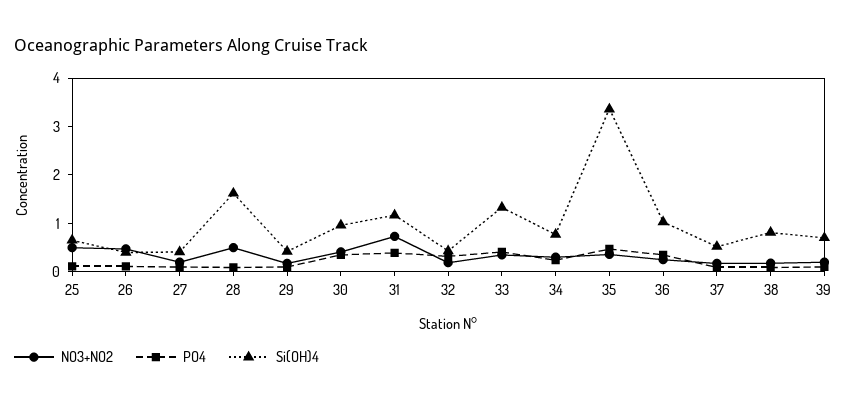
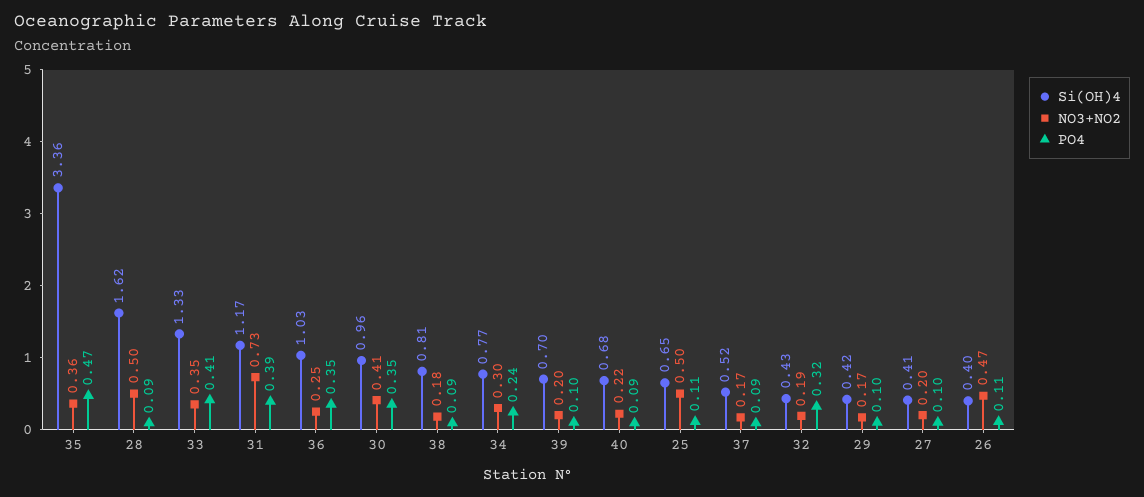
Si(OH)4, 40: none -> 0.68
NO3+NO2, 40: none -> 0.22
PO4, 40: none -> 0.09

